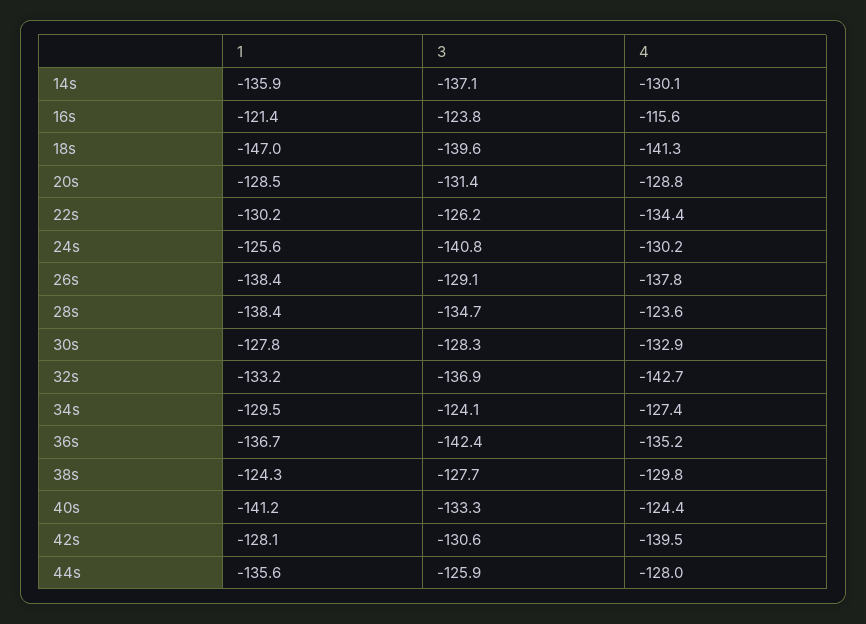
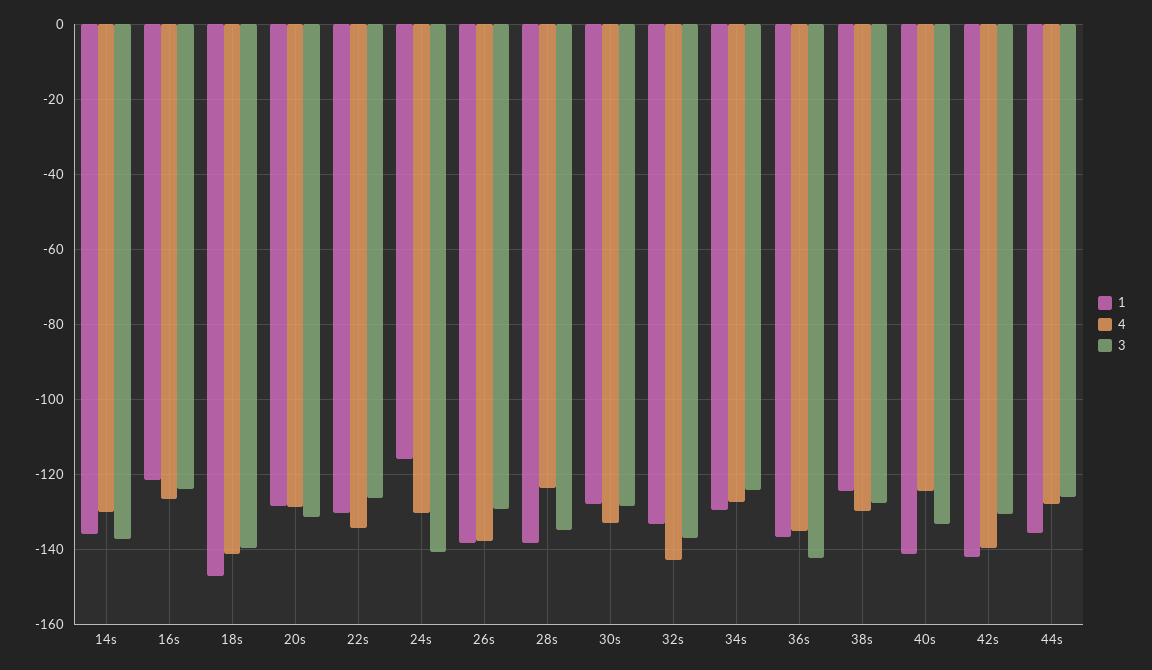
4, 16s: -115.6 -> -126
1, 24s: -125.6 -> -116
1, 42s: -128.1 -> -142

